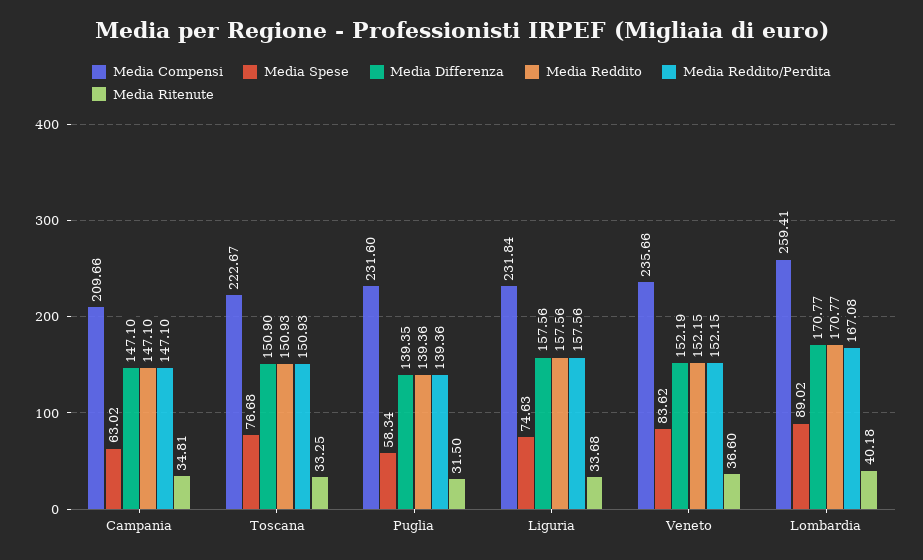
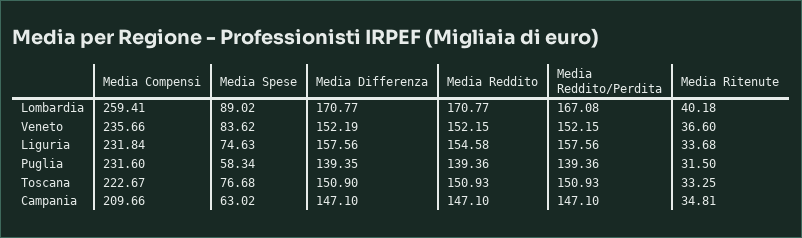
Media Reddito, Liguria: 157.56 -> 154.58

